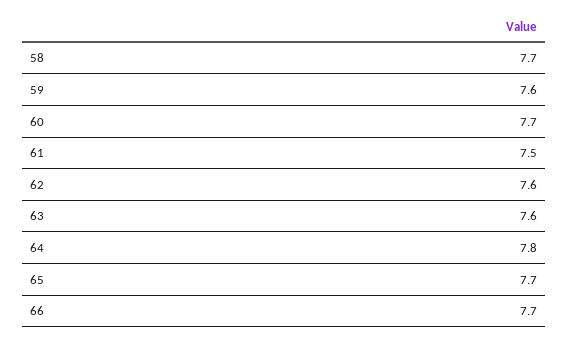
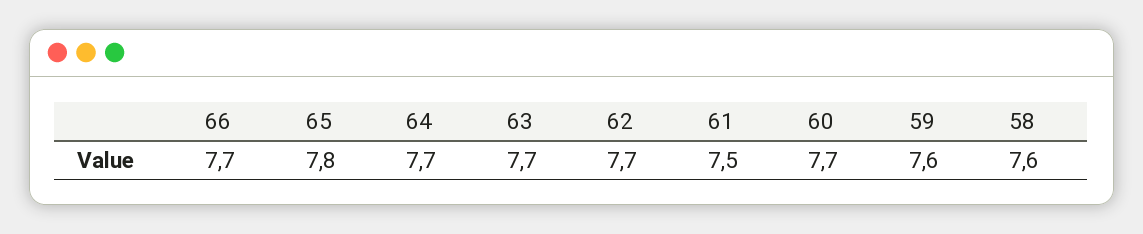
58: 7.7 -> 7.6
62: 7.6 -> 7.7
63: 7.6 -> 7.7
64: 7.8 -> 7.7
65: 7.7 -> 7.8

